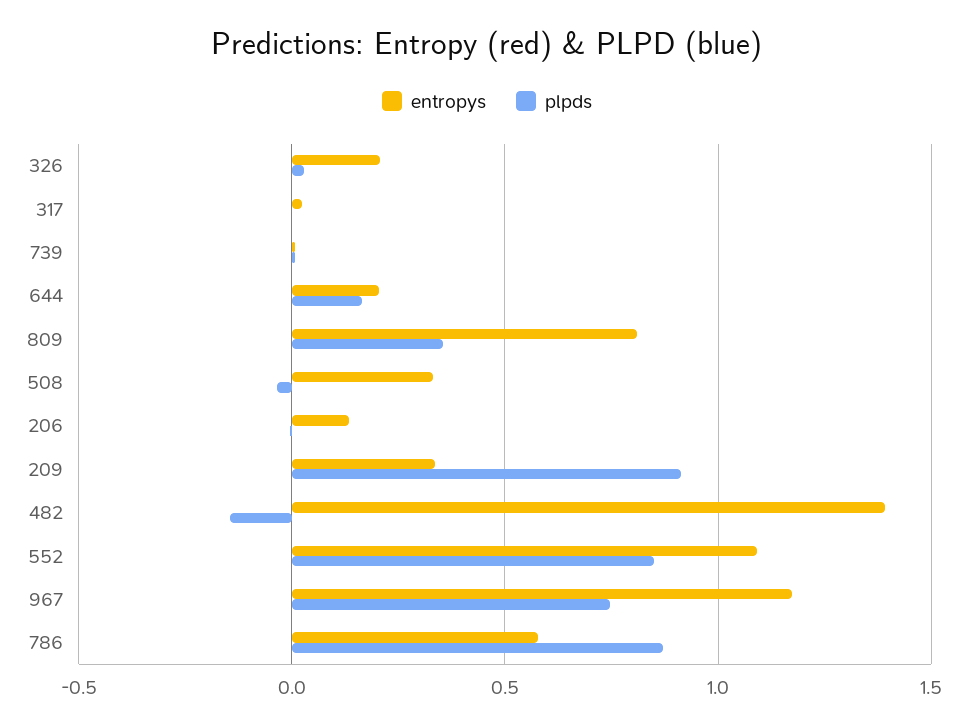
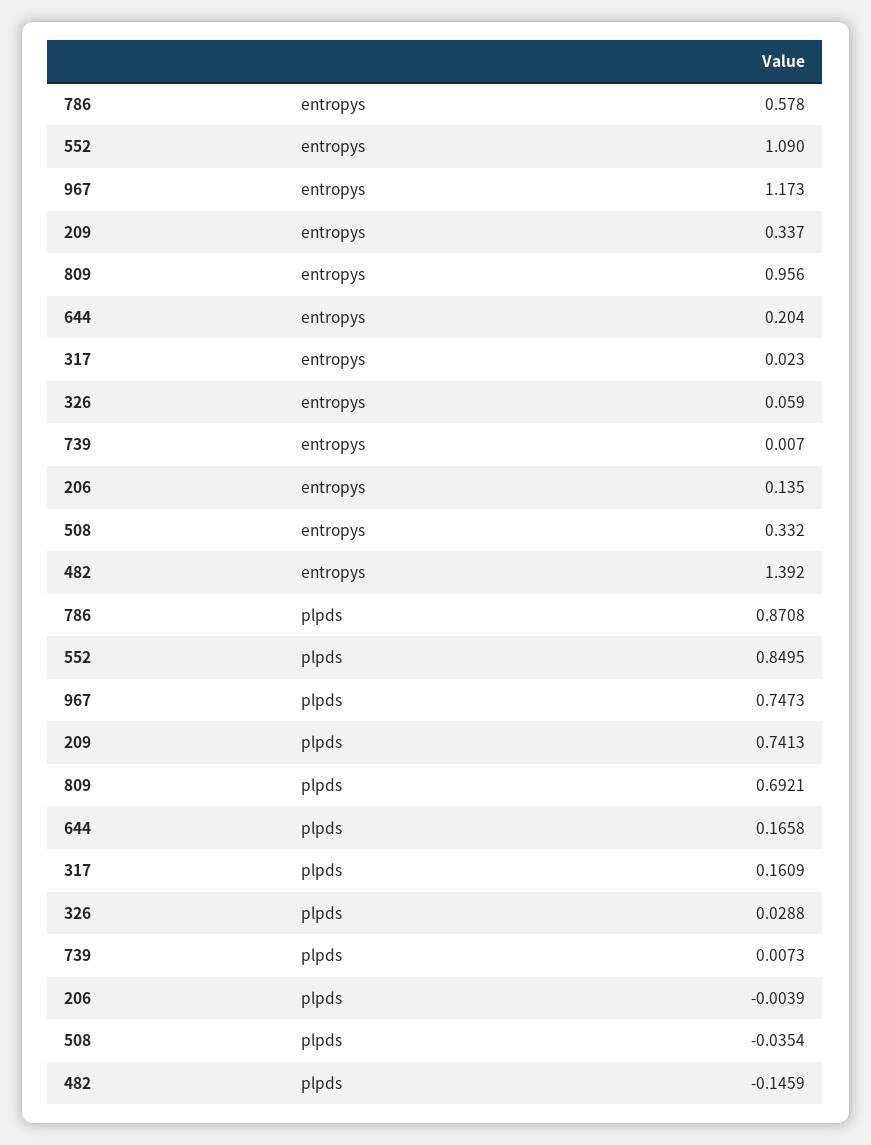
entropys, 326: 0.2 -> 0.059
plpds, 317: 0 -> 0.1609
entropys, 809: 0.8 -> 0.956
plpds, 809: 0.35 -> 0.6921
plpds, 209: 0.9 -> 0.7413

